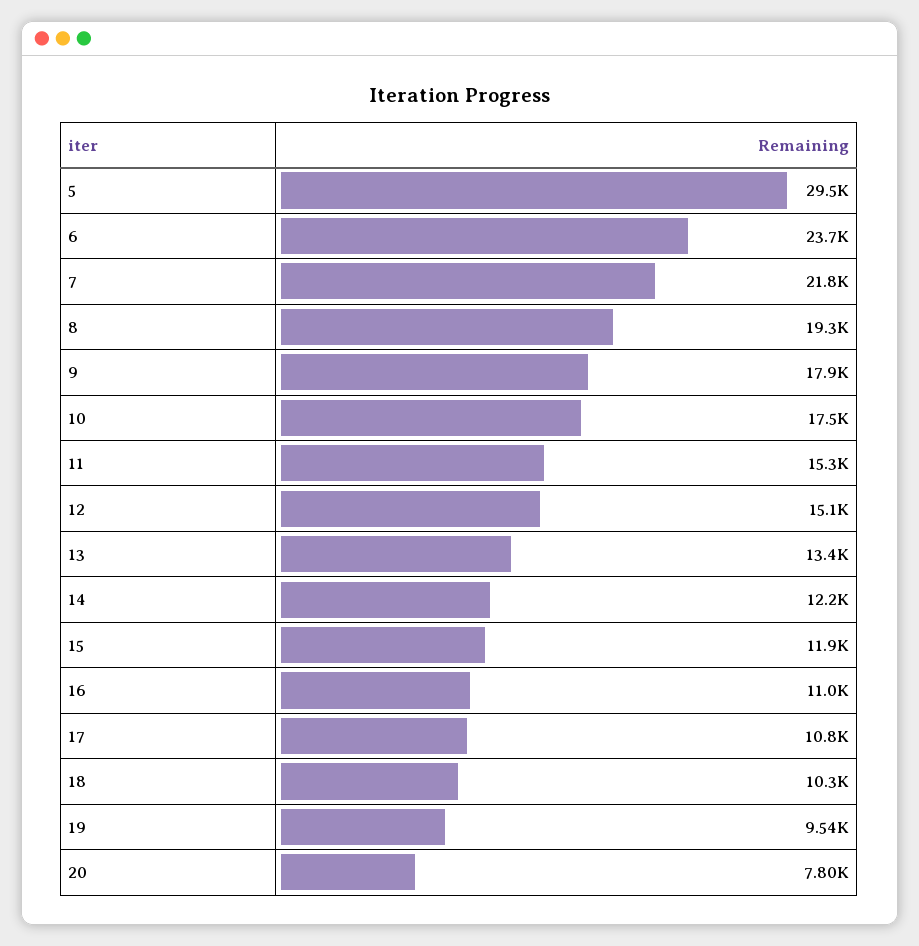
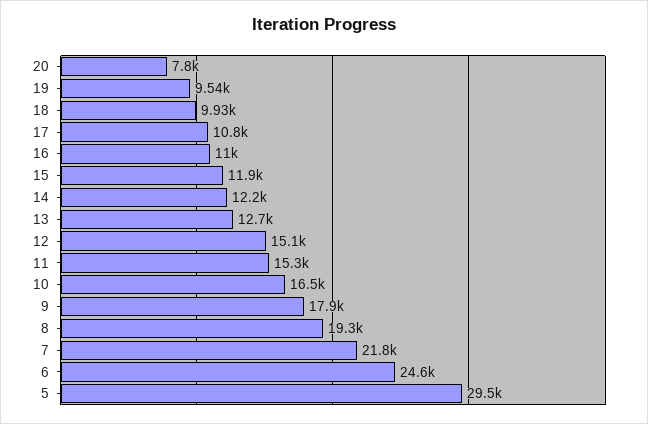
6: 23700 -> 24600
10: 17500 -> 16500
13: 13400 -> 12700
18: 10300 -> 9930

